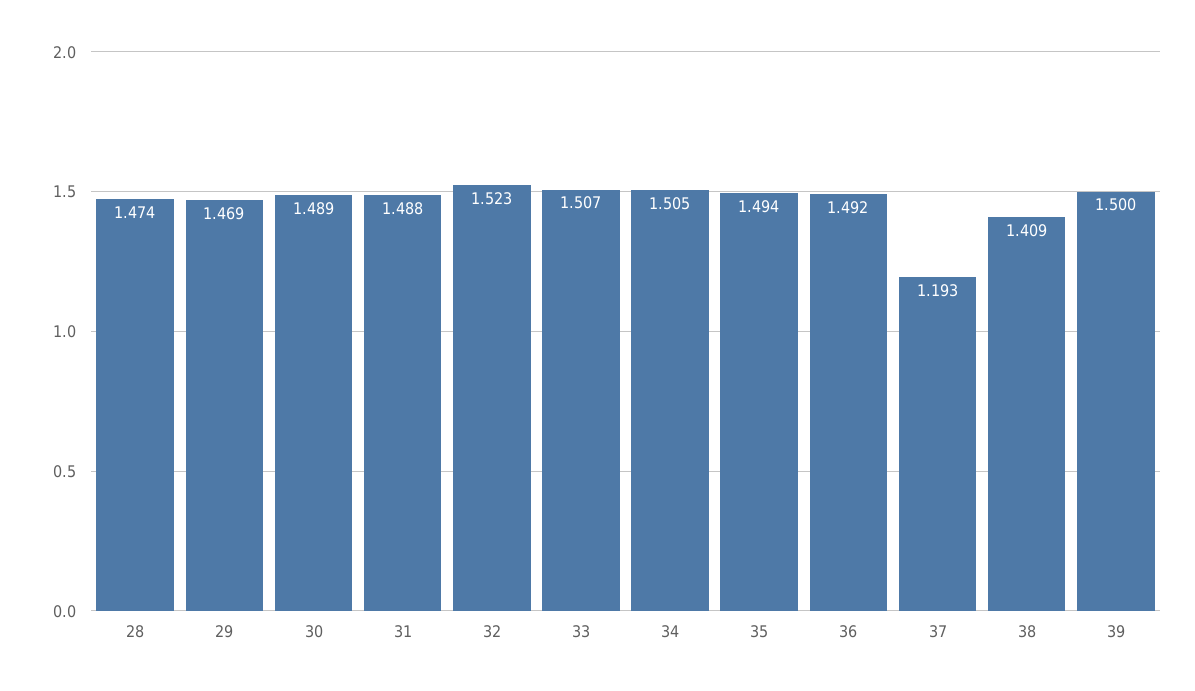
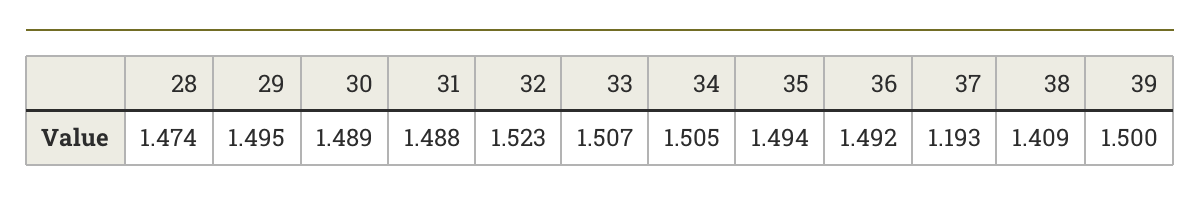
29: 1.469 -> 1.495

